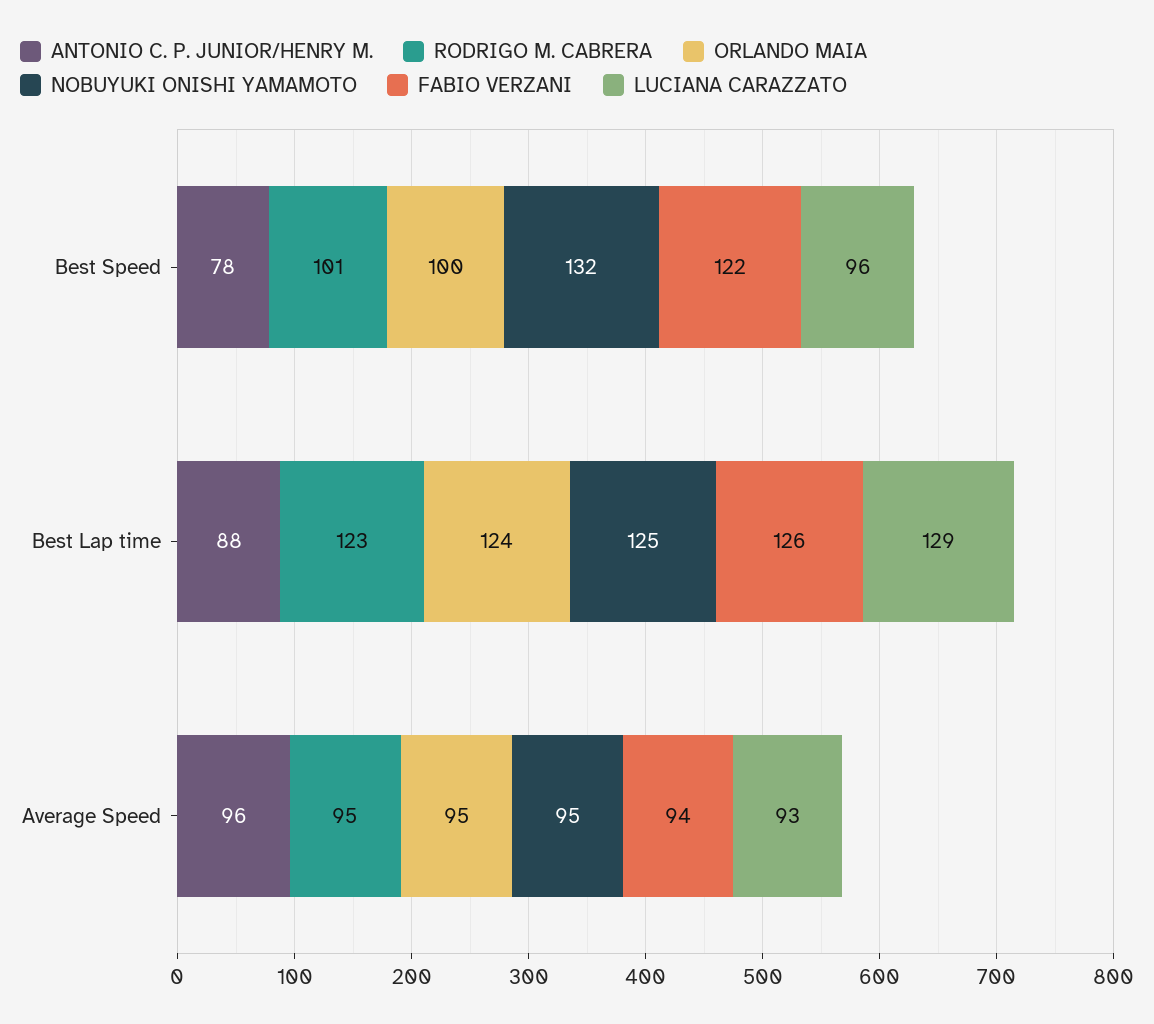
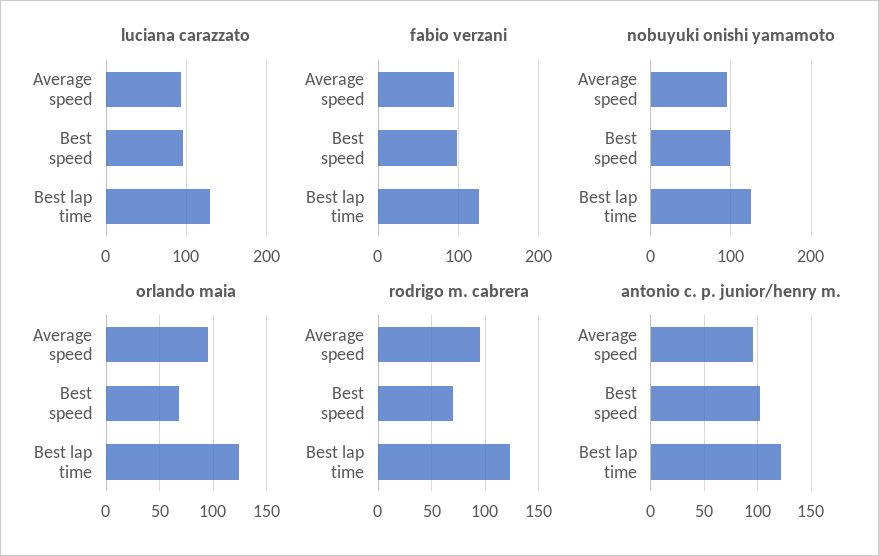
ANTONIO C. P. JUNIOR/HENRY M., Best Speed: 78 -> 100
RODRIGO M. CABRERA, Best Speed: 101 -> 70
ORLANDO MAIA, Best Speed: 100 -> 70
NOBUYUKI ONISHI YAMAMOTO, Best Speed: 132 -> 100
FABIO VERZANI, Best Speed: 122 -> 100
ANTONIO C. P. JUNIOR/HENRY M., Best Lap time: 88 -> 120

